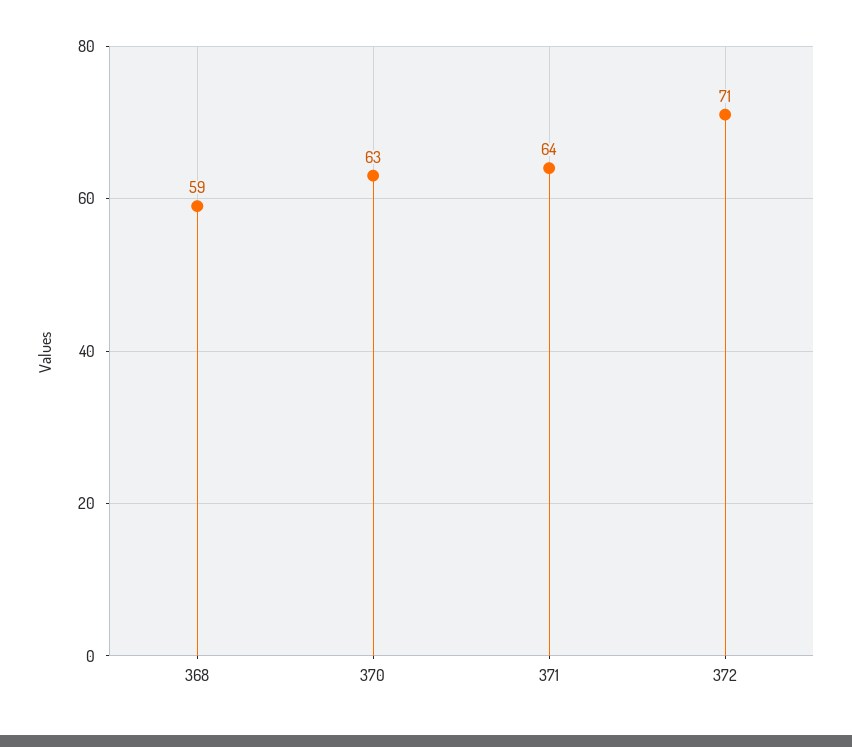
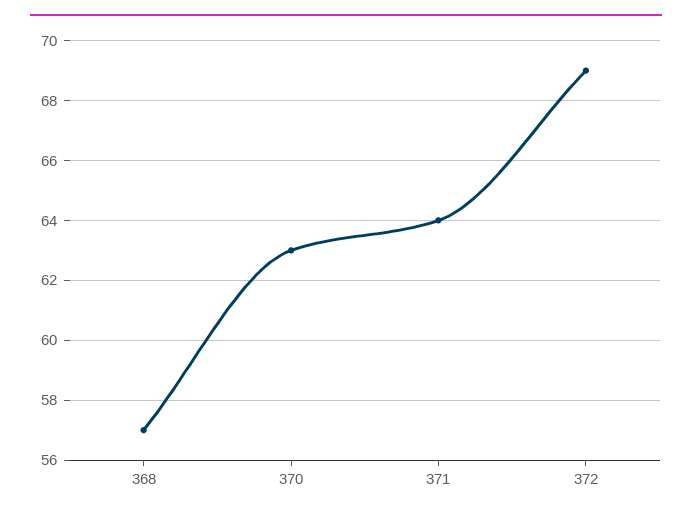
368: 59 -> 57
372: 71 -> 69

